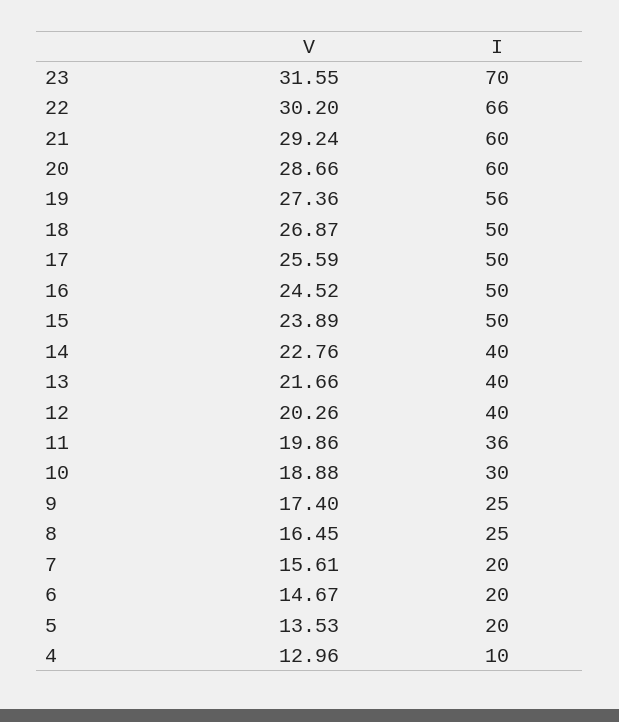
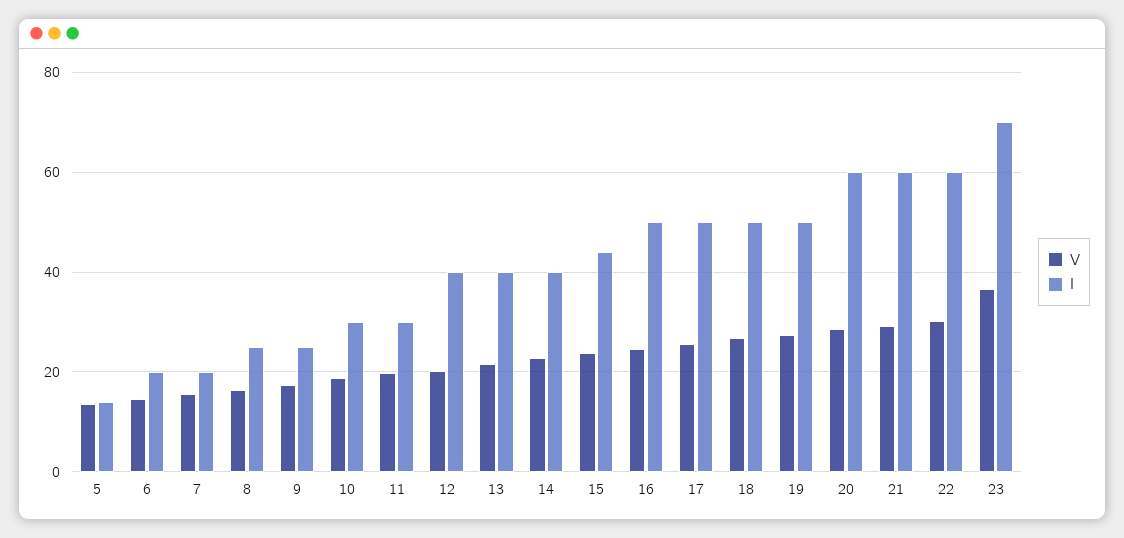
V, 23: 31.55 -> 36
I, 22: 66 -> 60
I, 19: 56 -> 50
I, 15: 50 -> 44
I, 11: 36 -> 30
I, 5: 20 -> 14
V, 4: 12.96 -> none
I, 4: 10 -> none

